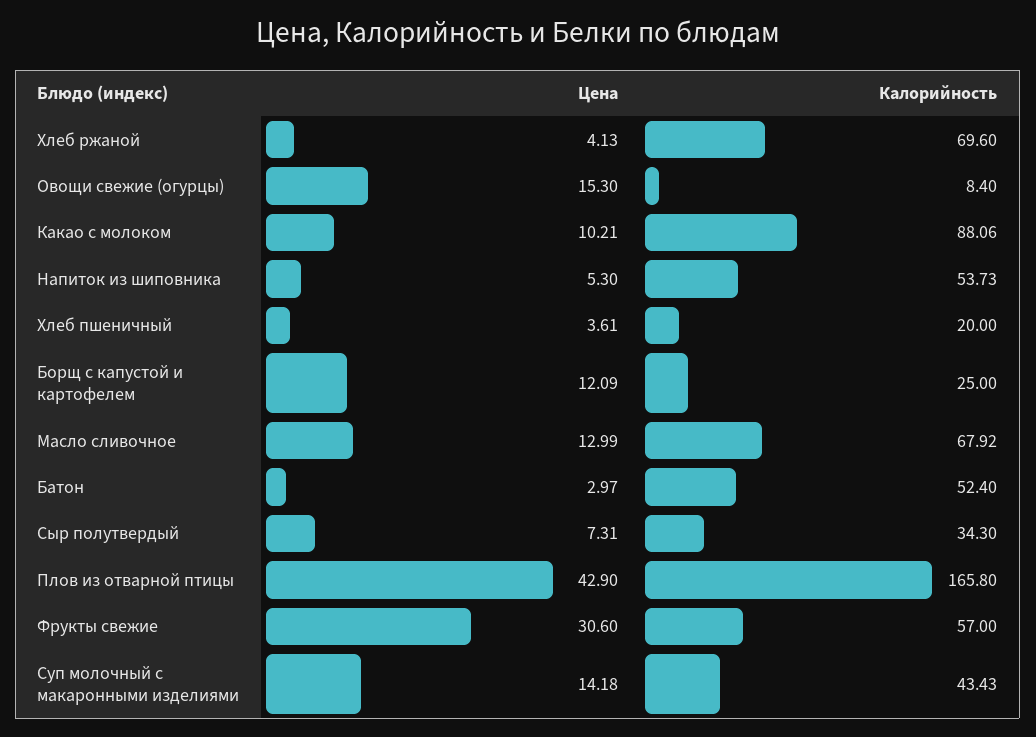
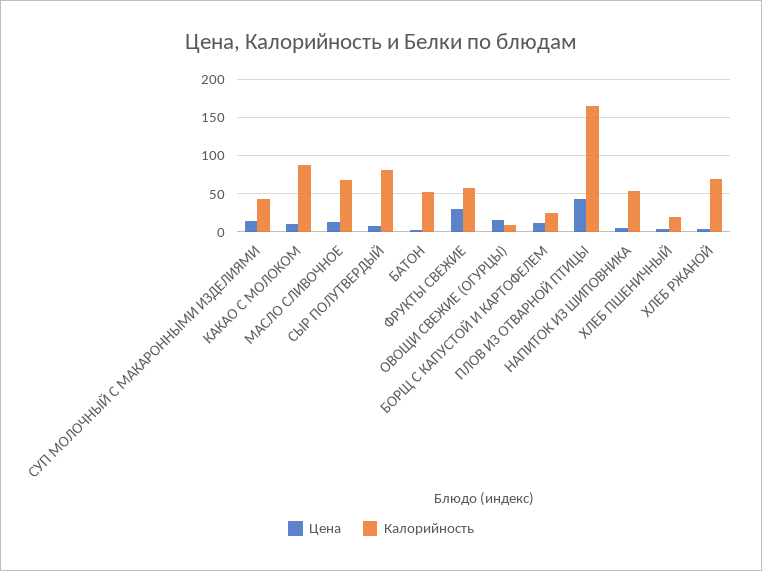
Калорийность, Сыр полутвердый: 34.3 -> 80

